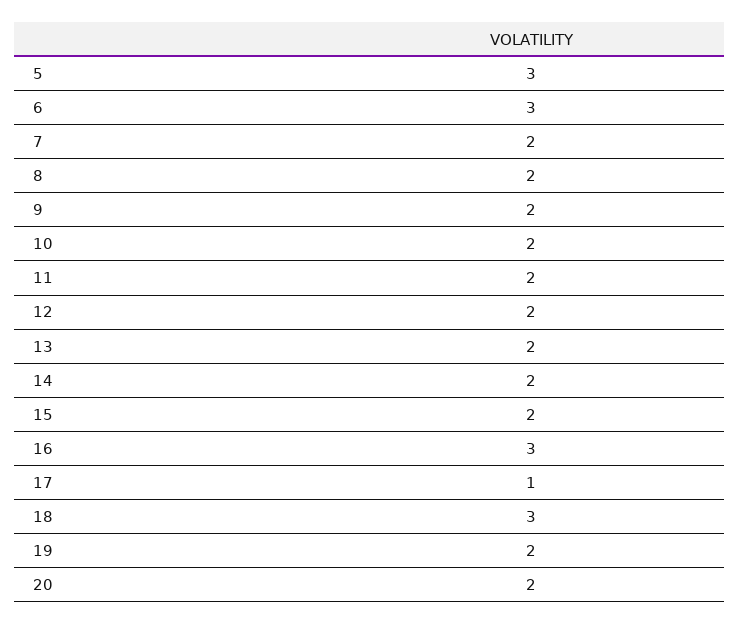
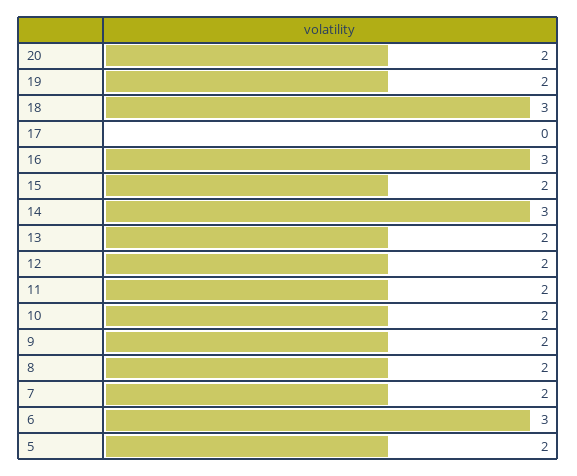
5: 3 -> 2
14: 2 -> 3
17: 1 -> 0

